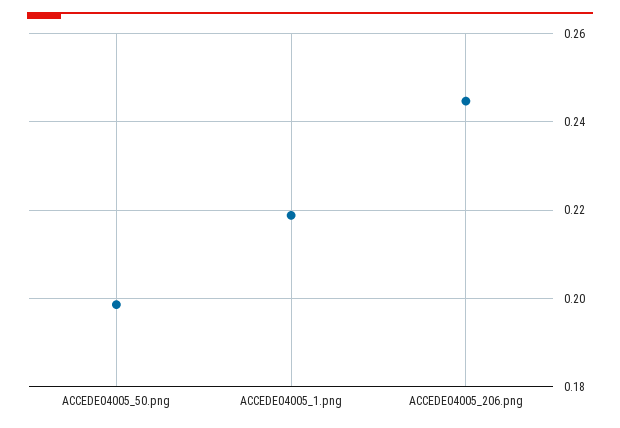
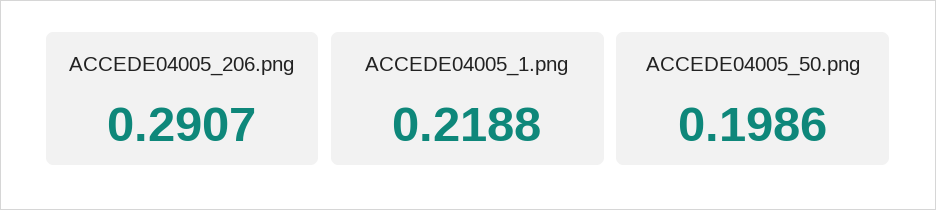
ACCEDE04005_206.png: 0.244 -> 0.2907

